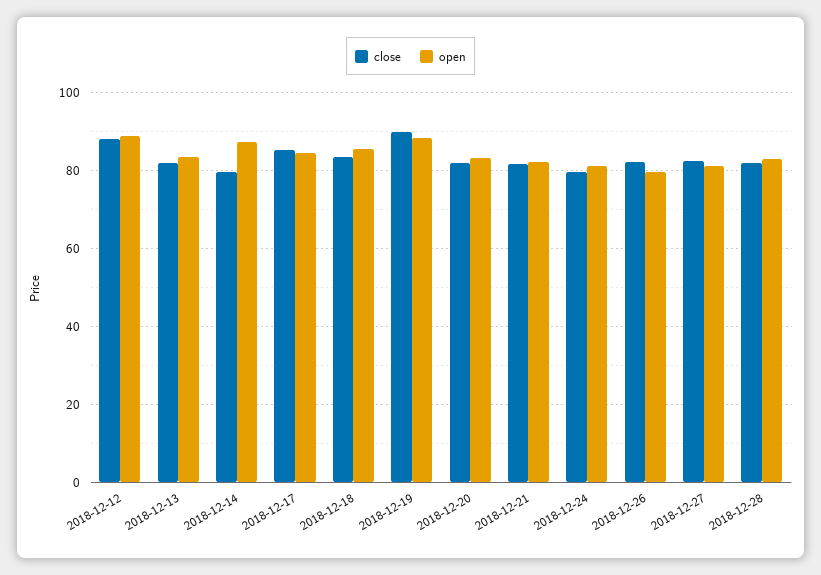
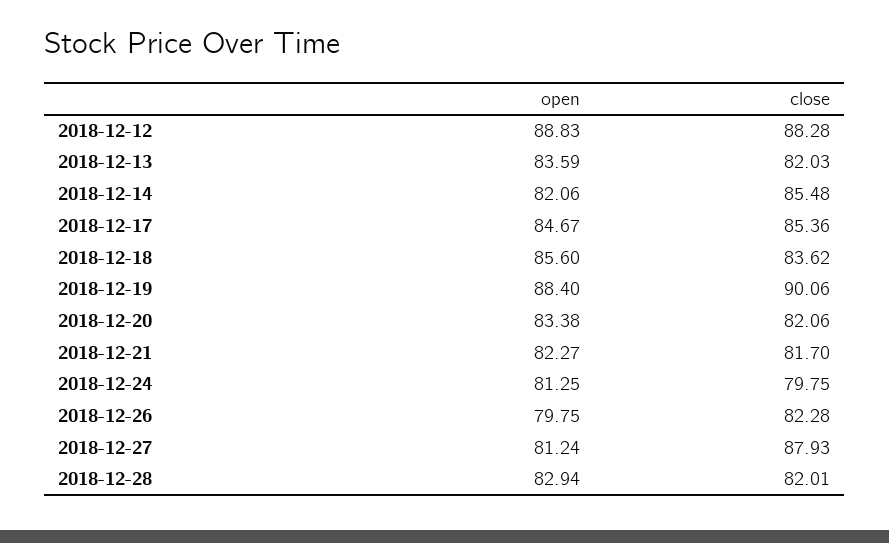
close, 2018-12-14: 80 -> 85.48
open, 2018-12-14: 88 -> 82.06
close, 2018-12-27: 82 -> 87.93

